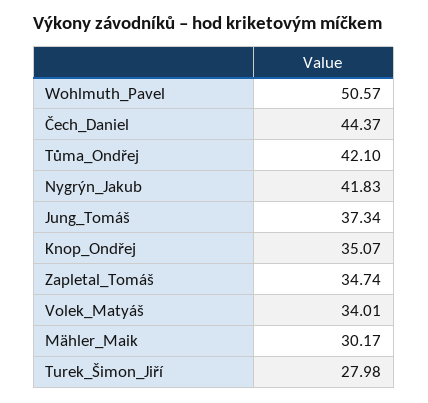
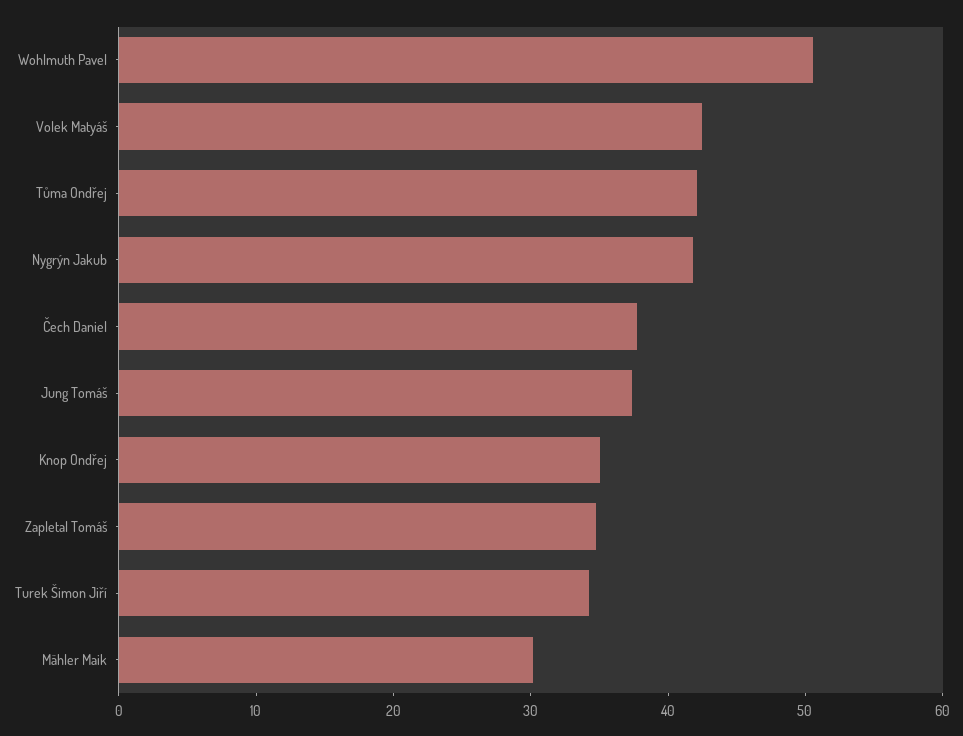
Čech_Daniel: 44.37 -> 38
Volek_Matyáš: 34.01 -> 42
Turek_Šimon_Jiří: 27.98 -> 34

